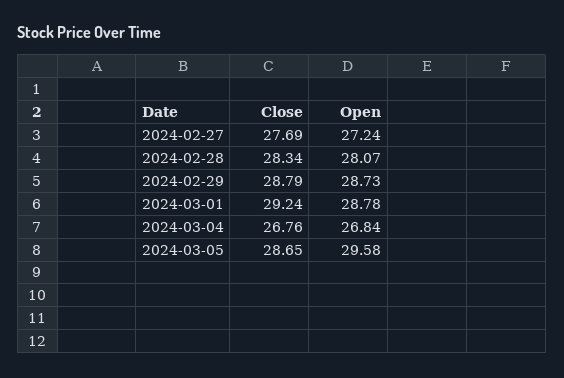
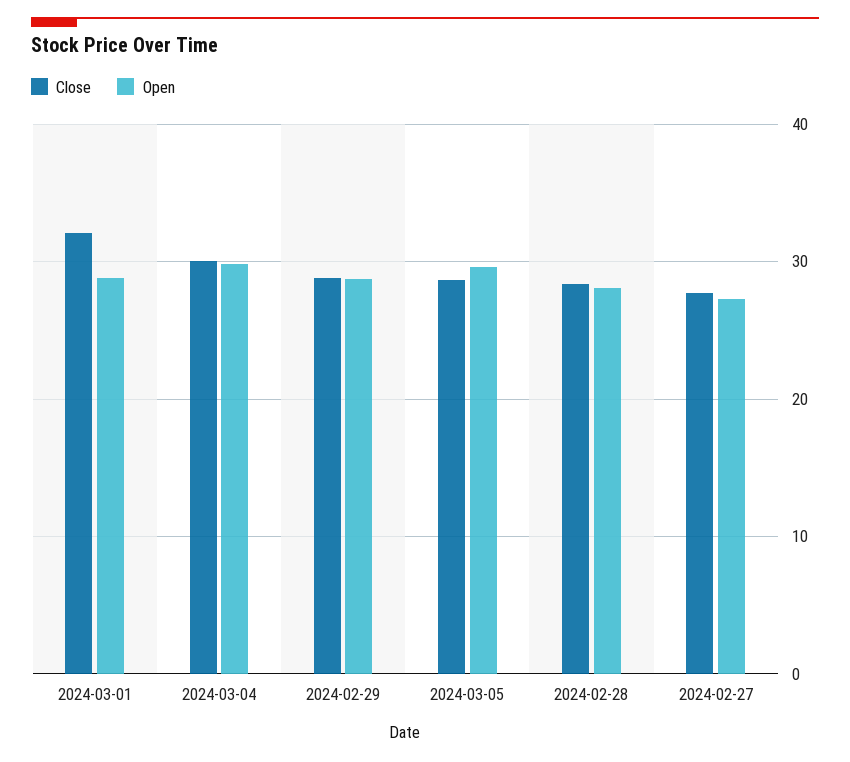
Close, 2024-03-01: 29.24 -> 32
Close, 2024-03-04: 26.76 -> 30
Open, 2024-03-04: 26.84 -> 30

